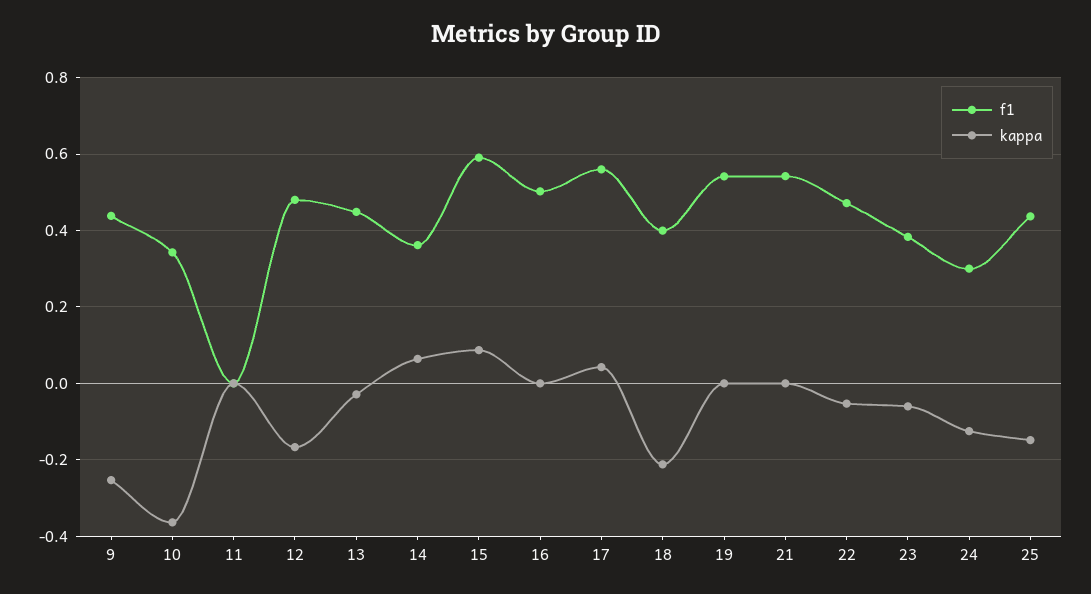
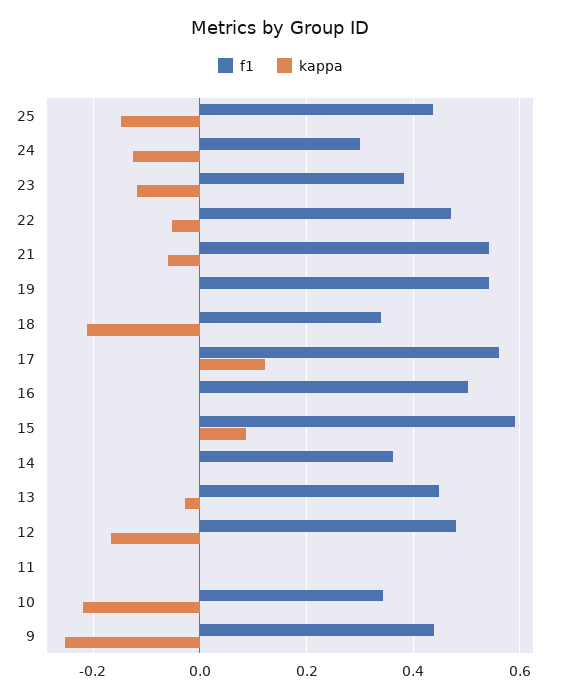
kappa, 10: -0.36 -> -0.22
kappa, 14: 0.06 -> 0
kappa, 17: 0.04 -> 0.12
f1, 18: 0.4 -> 0.34
kappa, 21: 0 -> -0.06
kappa, 23: -0.06 -> -0.12

